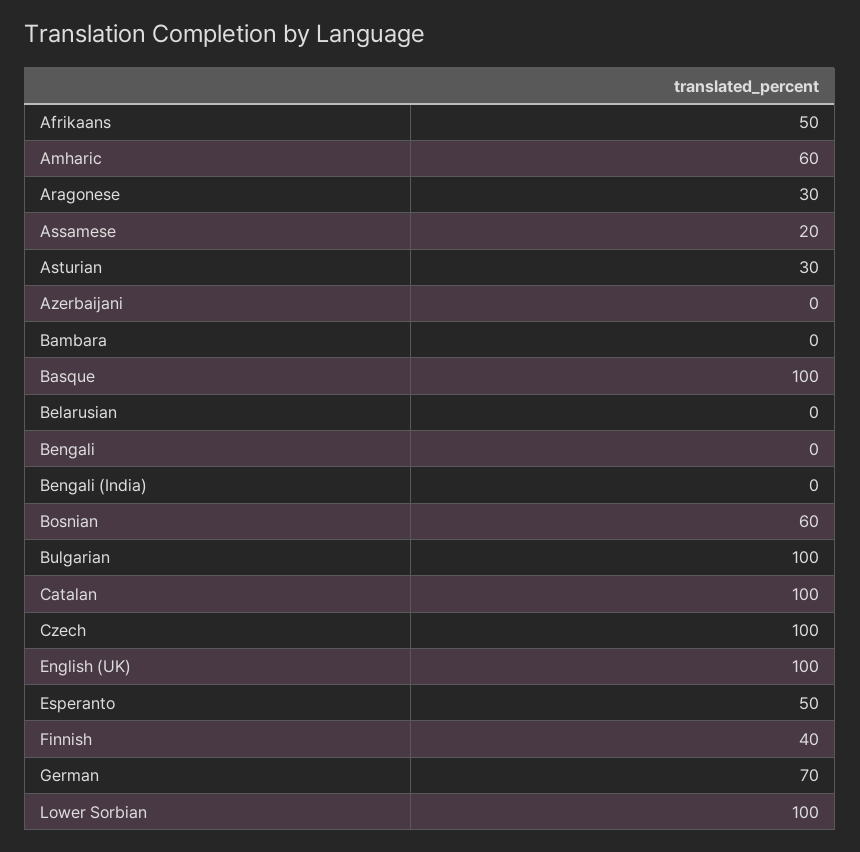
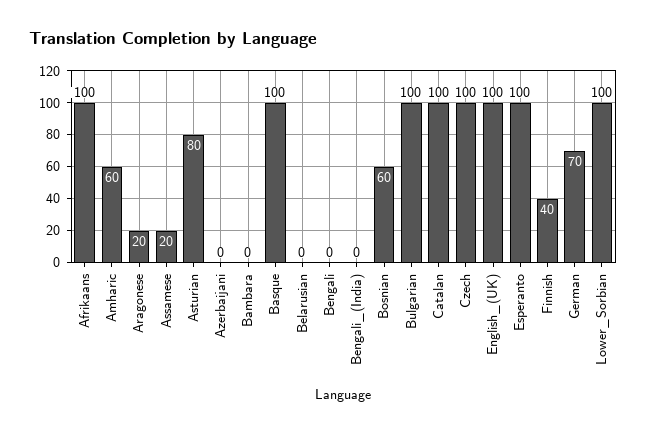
Afrikaans: 50 -> 100
Aragonese: 30 -> 20
Asturian: 30 -> 80
Esperanto: 50 -> 100

